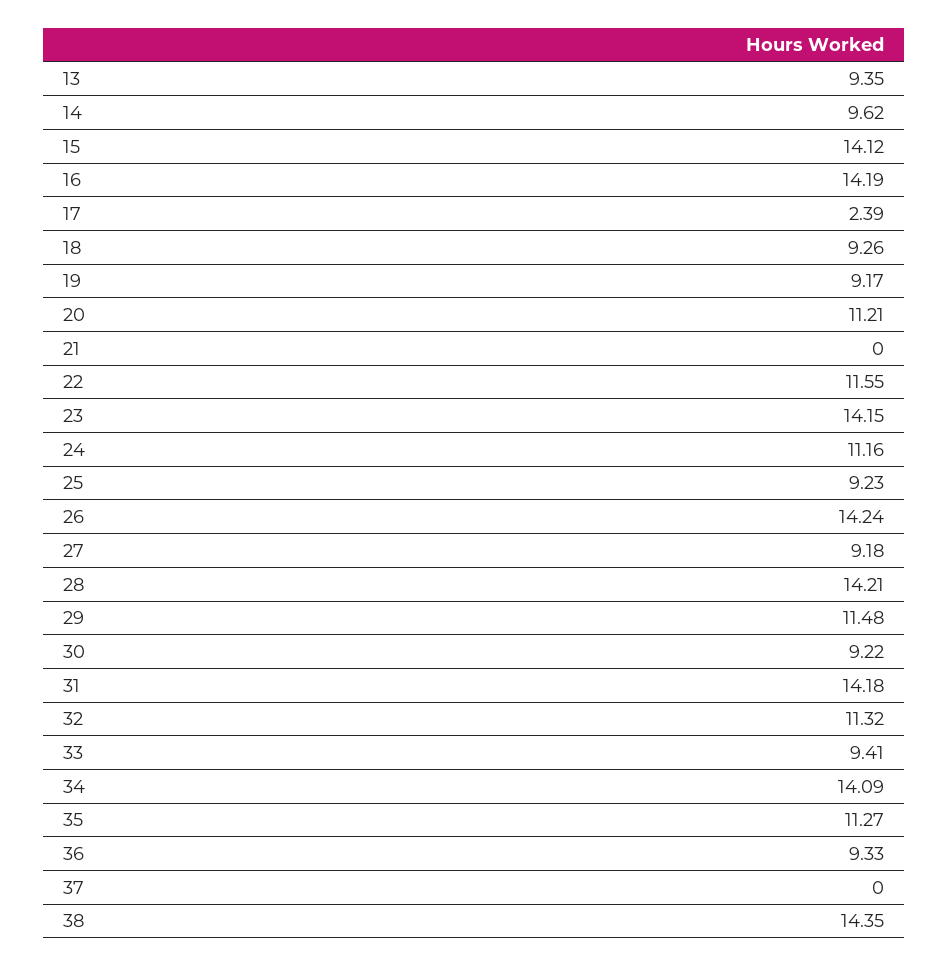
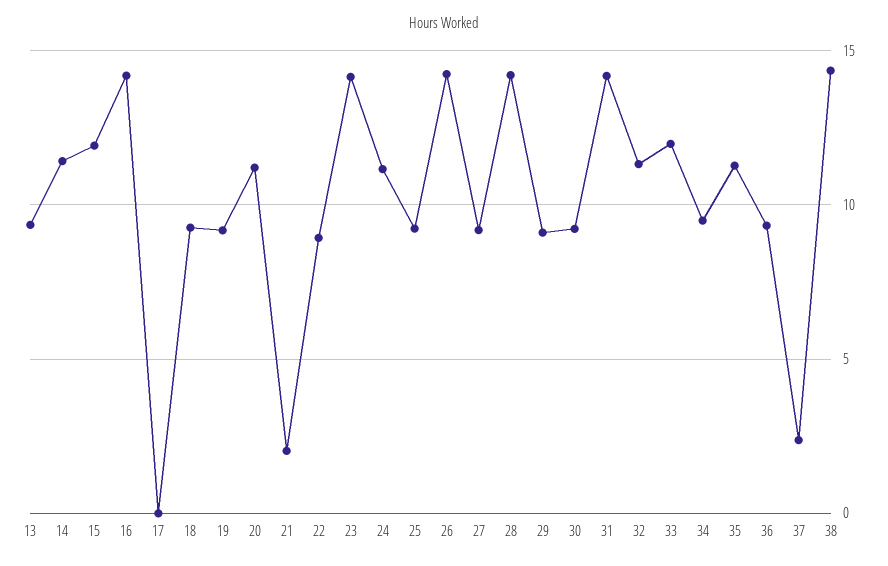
14: 9.62 -> 11.5
15: 14.12 -> 12
17: 2.39 -> 0
21: 0 -> 2
22: 11.55 -> 9
29: 11.48 -> 9
33: 9.41 -> 12
34: 14.09 -> 9.5
37: 0 -> 2.5

